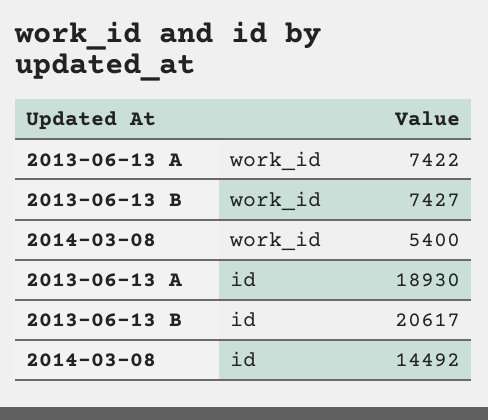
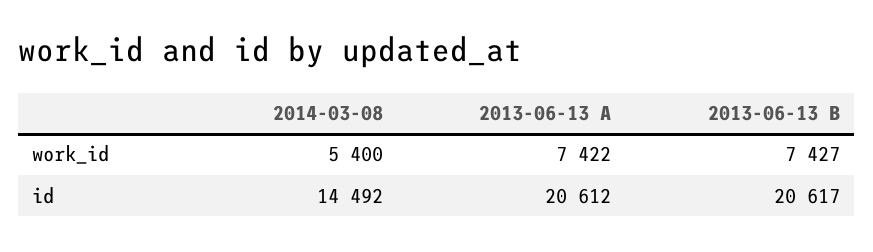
2013-06-13 A, id: 18930 -> 20612

